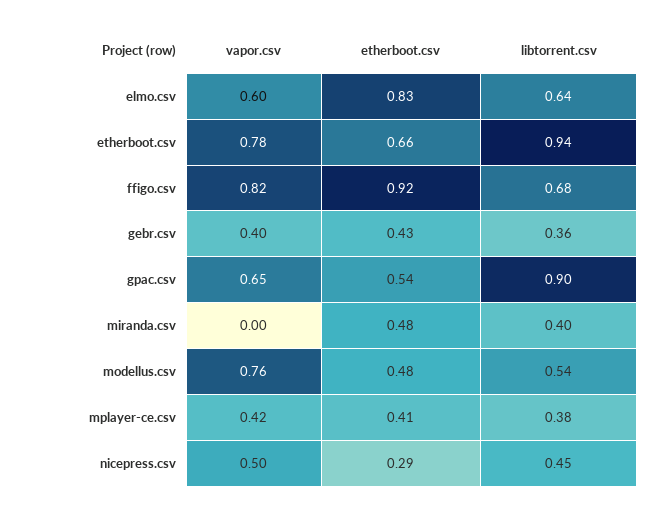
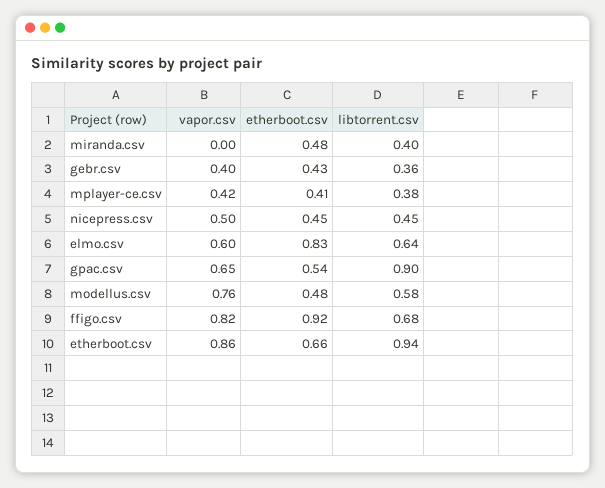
vapor.csv, etherboot.csv: 0.78 -> 0.86
libtorrent.csv, modellus.csv: 0.54 -> 0.58
etherboot.csv, nicepress.csv: 0.29 -> 0.45

